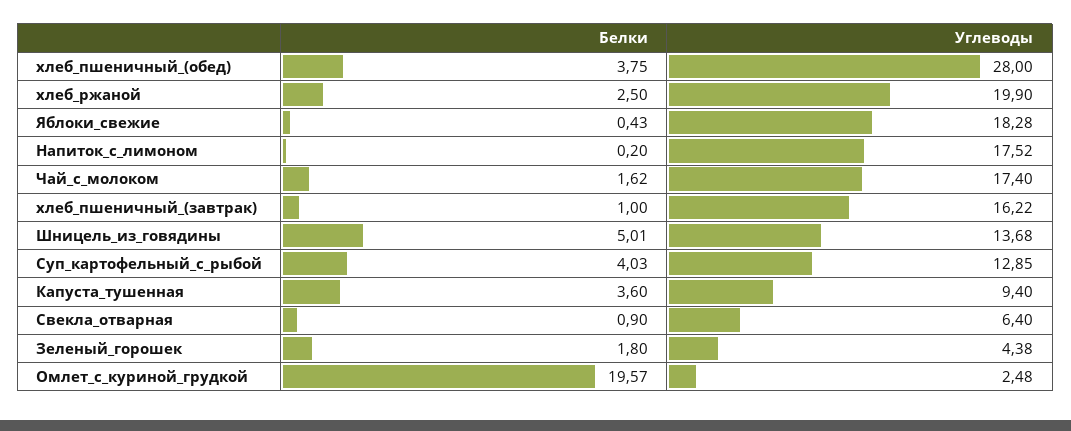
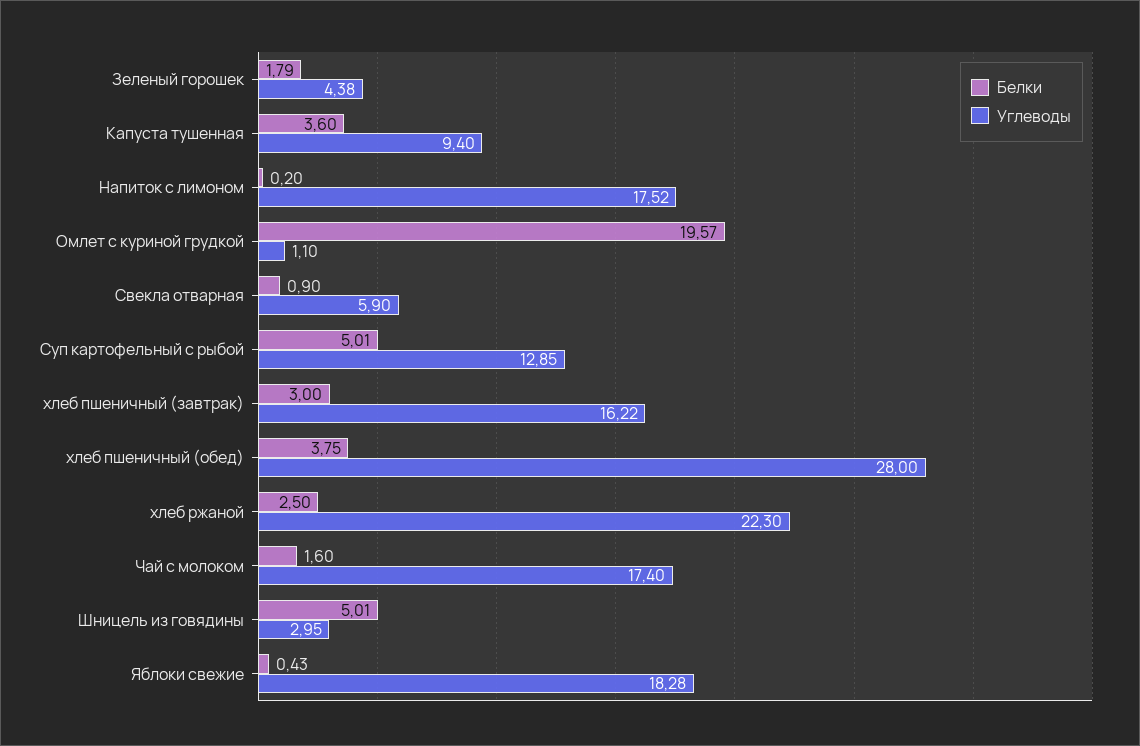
Углеводы, хлеб_ржаной: 19.9 -> 22.3
Белки, Чай_с_молоком: 1.62 -> 1.6
Белки, хлеб_пшеничный_(завтрак): 1 -> 3
Углеводы, Шницель_из_говядины: 13.68 -> 2.95
Белки, Суп_картофельный_с_рыбой: 4.03 -> 5.01
Углеводы, Свекла_отварная: 6.4 -> 5.9
Белки, Зеленый_горошек: 1.8 -> 1.79
Углеводы, Омлет_с_куриной_грудкой: 2.48 -> 1.1

